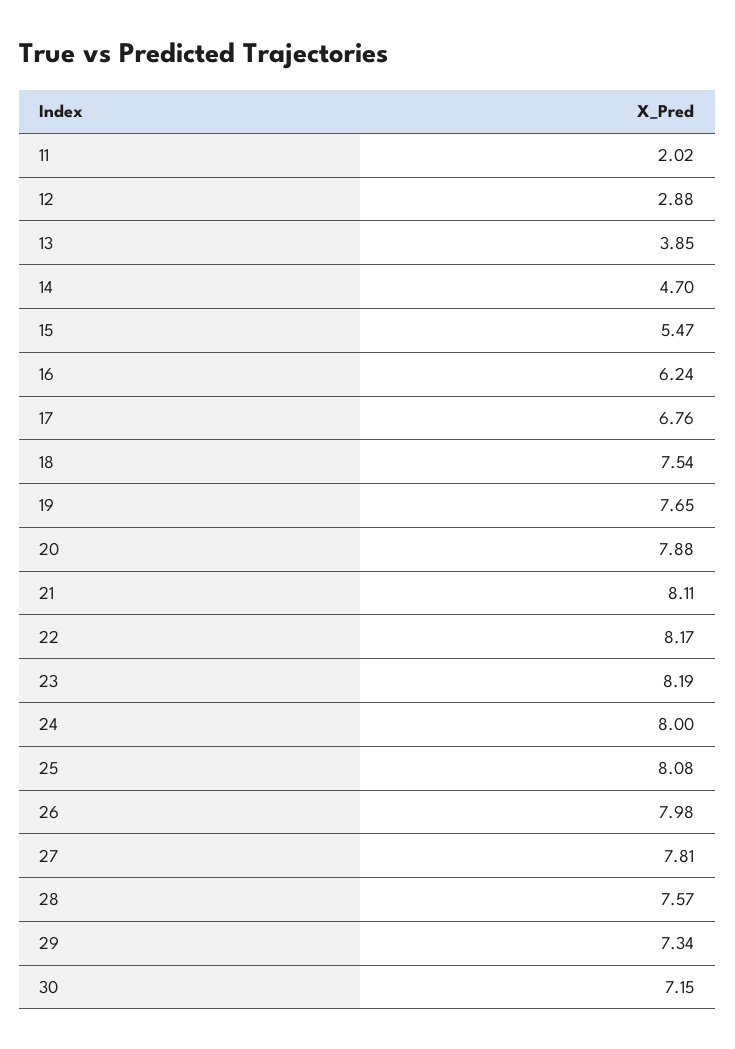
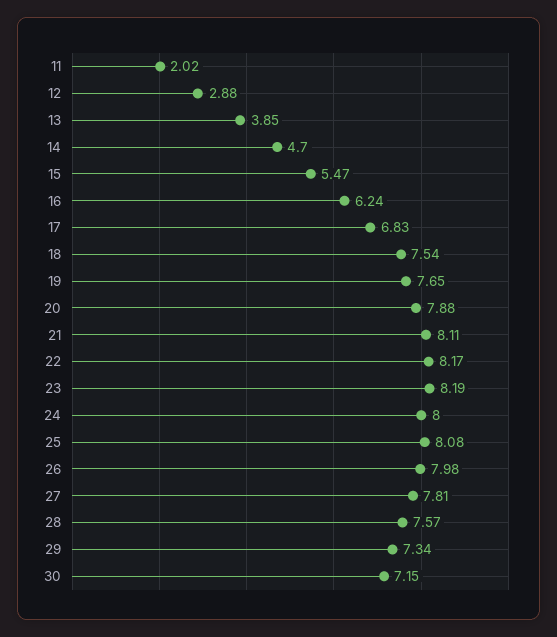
17: 6.76 -> 6.83

